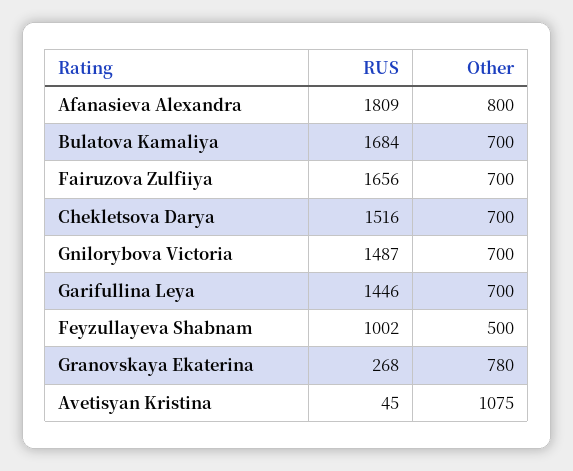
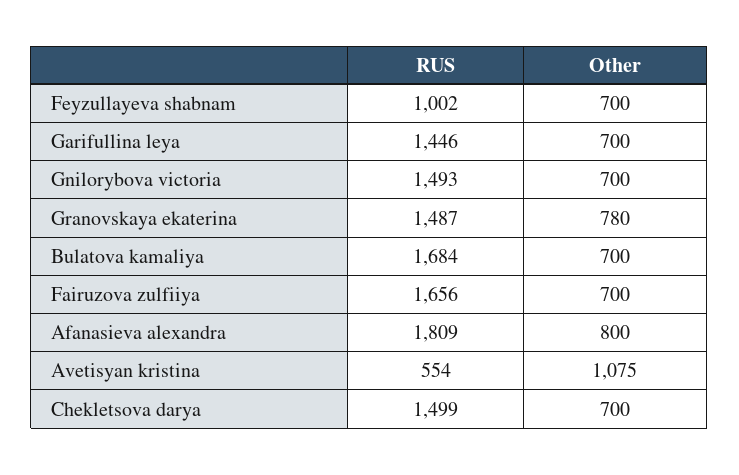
RUS, Chekletsova Darya: 1516 -> 1499
RUS, Gnilorybova Victoria: 1487 -> 1493
Other, Feyzullayeva Shabnam: 500 -> 700
RUS, Granovskaya Ekaterina: 268 -> 1487
RUS, Avetisyan Kristina: 45 -> 554

